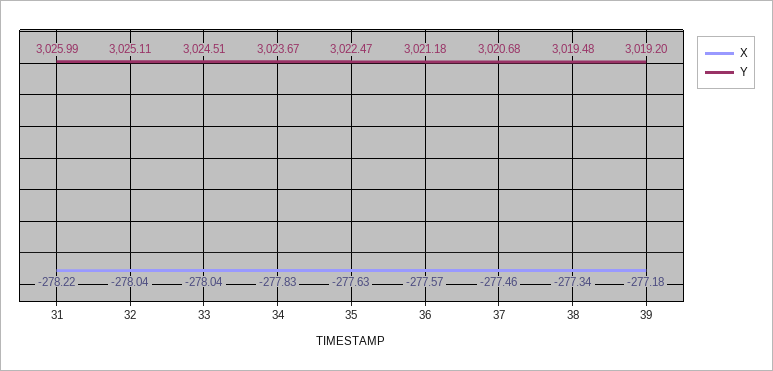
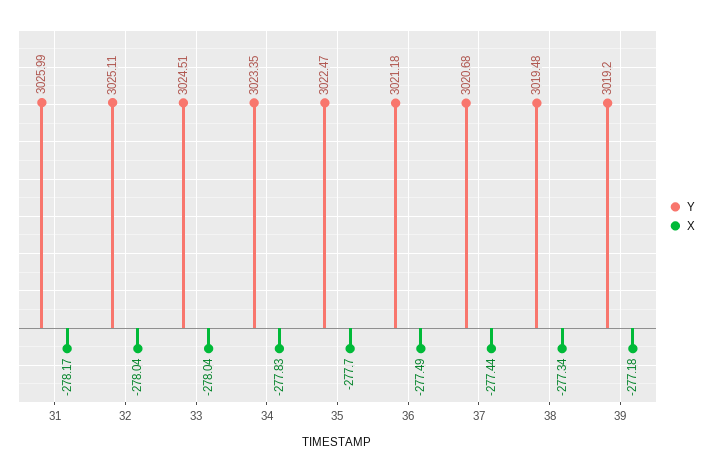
X, 31: -278.22 -> -278.17
Y, 34: 3023.67 -> 3023.35
X, 35: -277.63 -> -277.7
X, 36: -277.57 -> -277.49
X, 37: -277.46 -> -277.44

